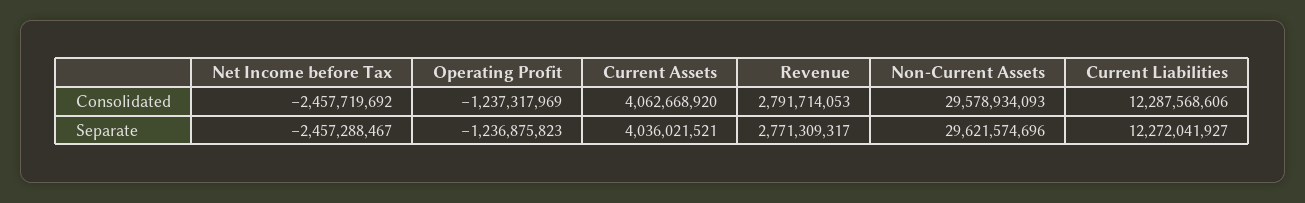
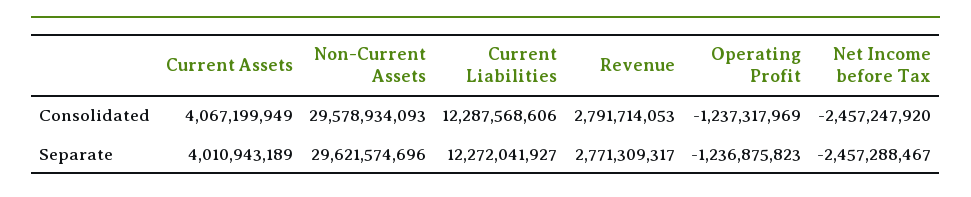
Net Income before Tax, Consolidated: -2457719692 -> -2457247920
Current Assets, Consolidated: 4062668920 -> 4067199949
Current Assets, Separate: 4036021521 -> 4010943189

